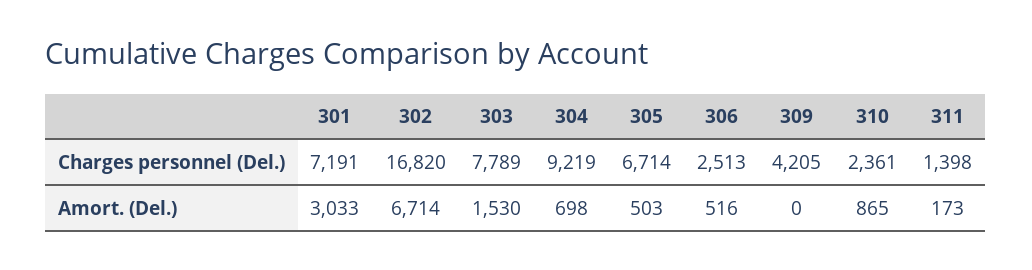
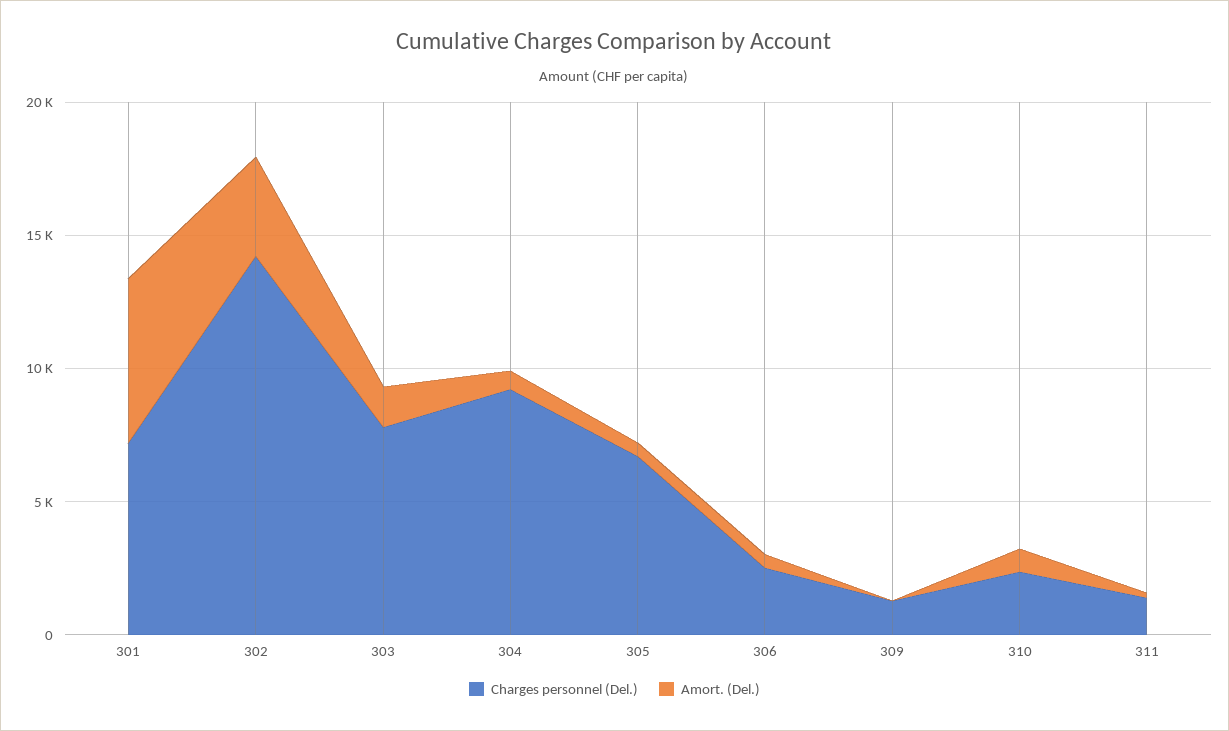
Charges personnel (Del.), 302: 16820 -> 14000
Charges personnel (Del.), 309: 4205 -> 1000
Amort. (Del.), 301: 3033 -> 6000
Amort. (Del.), 302: 6714 -> 4000

